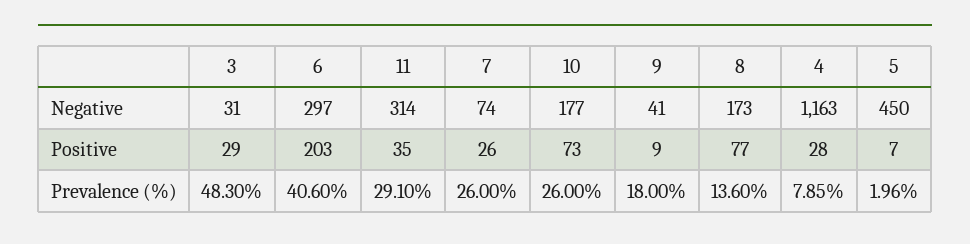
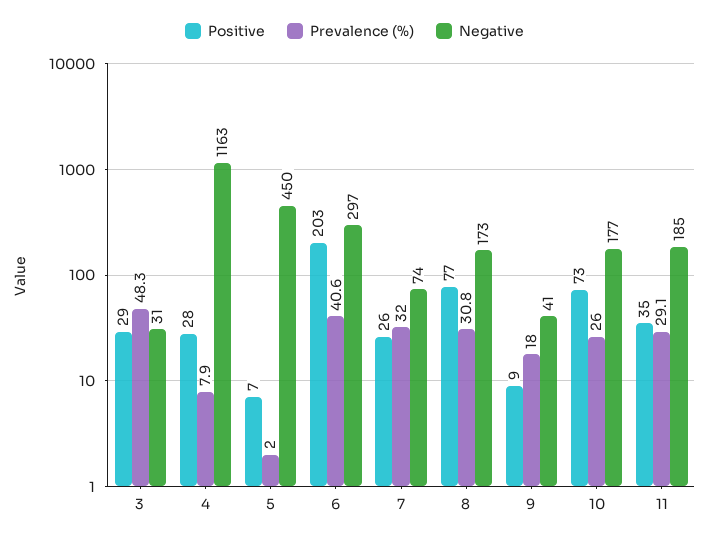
Negative, 11: 314 -> 185
Prevalence (%), 7: 26 -> 32
Prevalence (%), 8: 13.6 -> 30.8

